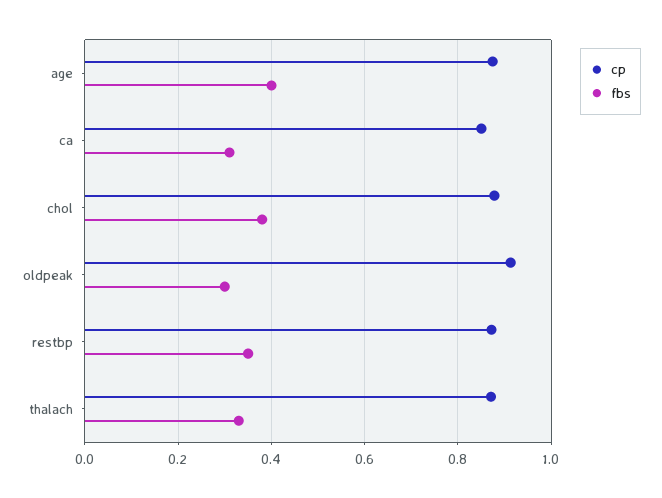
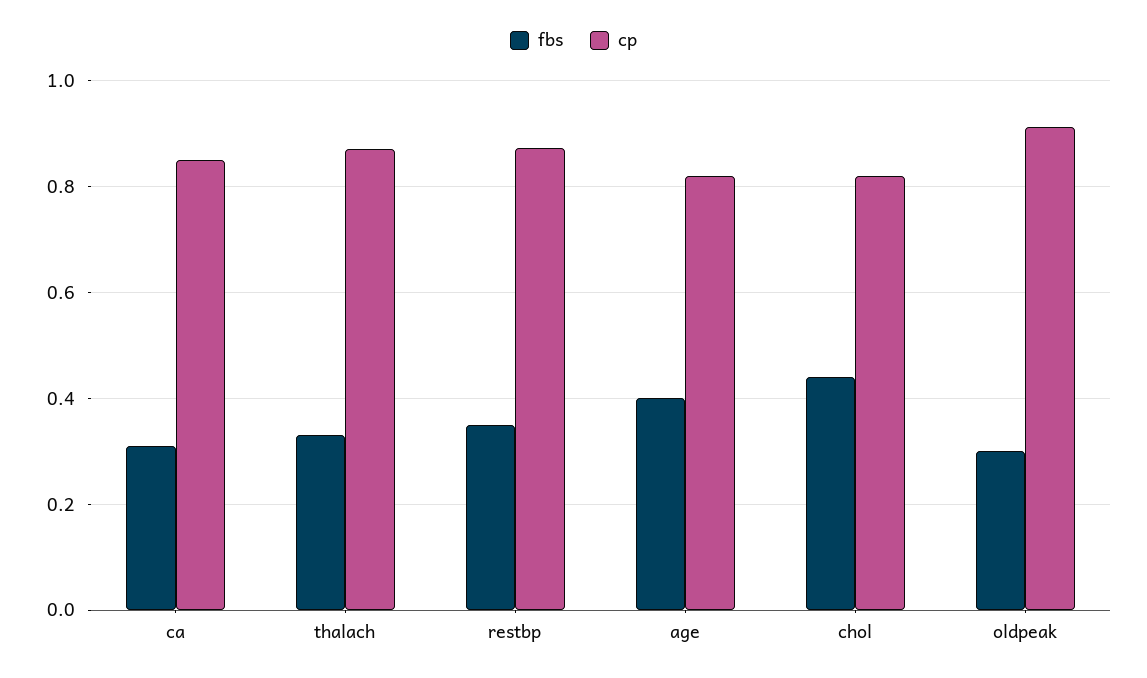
cp, age: 0.88 -> 0.82
cp, chol: 0.88 -> 0.82
fbs, chol: 0.38 -> 0.44

